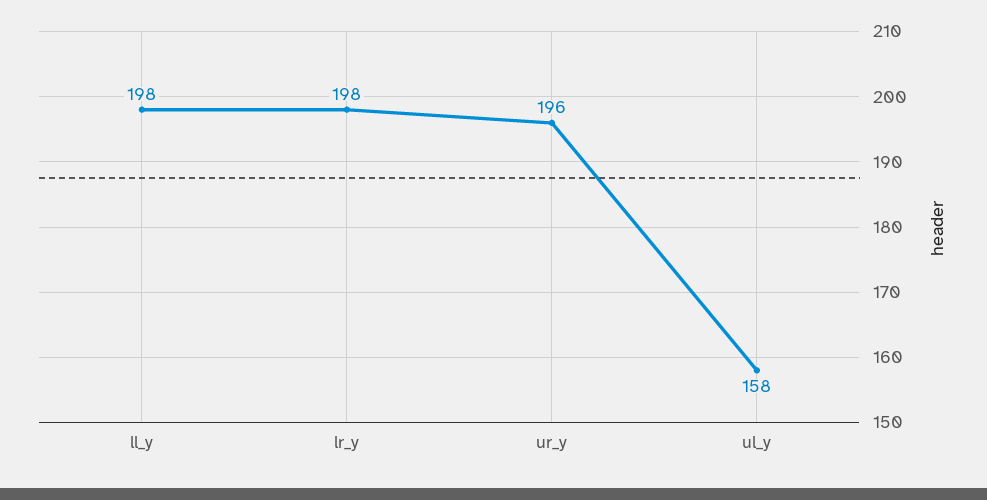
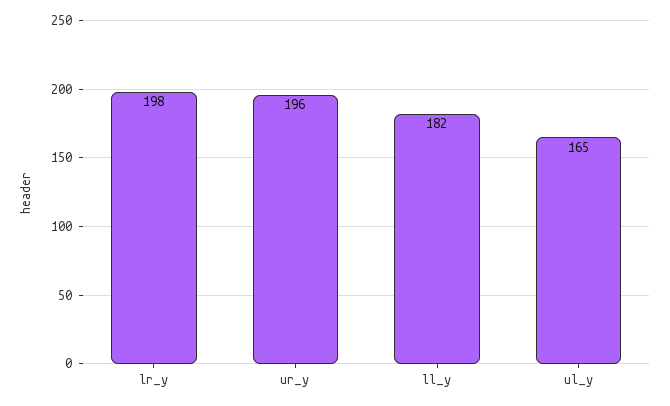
ll_y: 198 -> 182
ul_y: 158 -> 165

